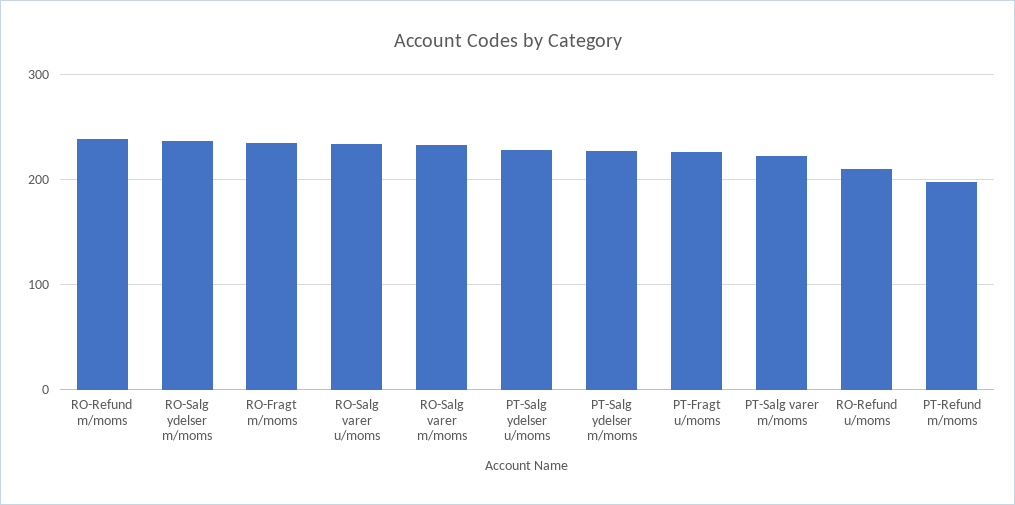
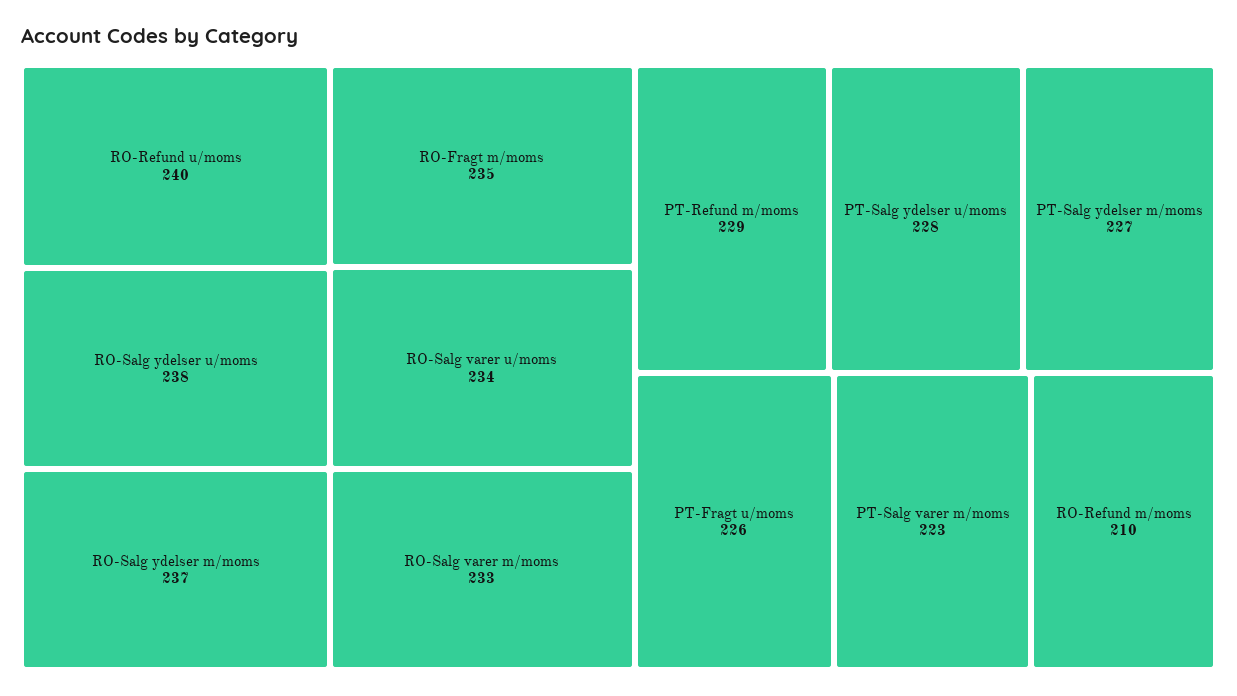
RO-Refund m/moms: 240 -> 210
RO-Refund u/moms: 210 -> 240
PT-Refund m/moms: 200 -> 229
RO-Salg ydelser u/moms: none -> 238

